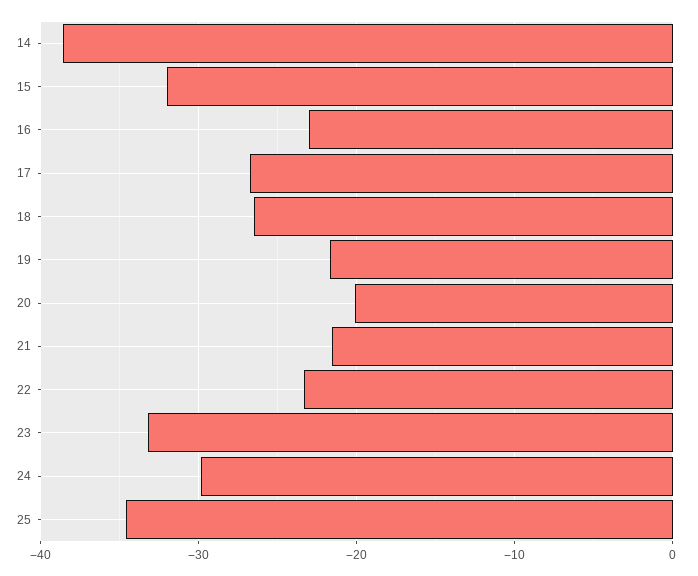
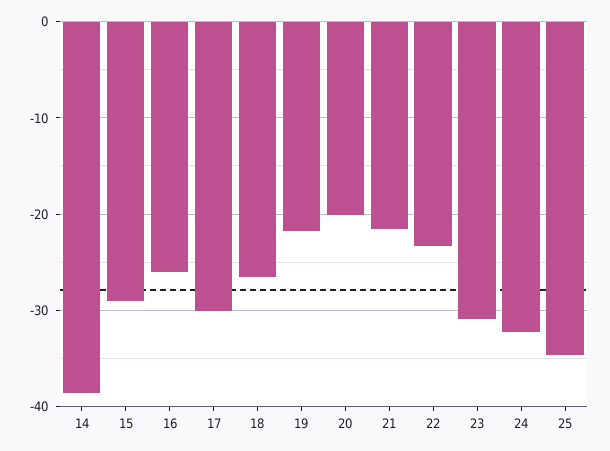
15: -32 -> -29
16: -23 -> -26
17: -27 -> -30
23: -33 -> -31
24: -30 -> -32

